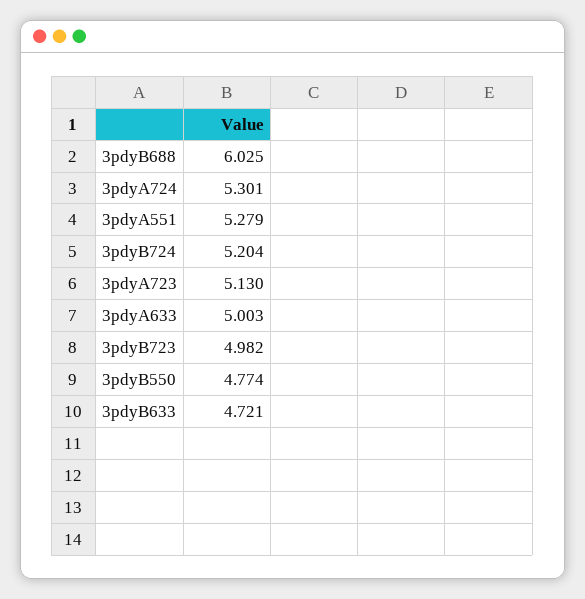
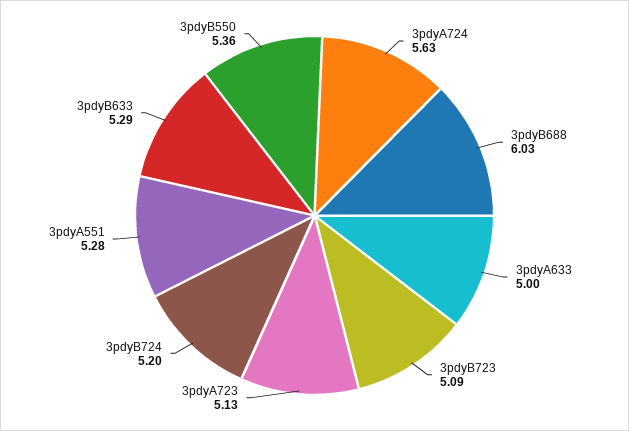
3pdyA724: 5.301 -> 5.63
3pdyB723: 4.982 -> 5.09
3pdyB550: 4.774 -> 5.36
3pdyB633: 4.721 -> 5.29

